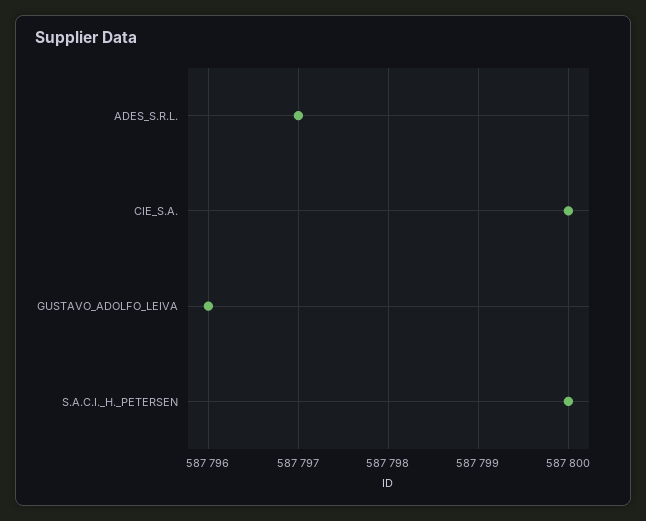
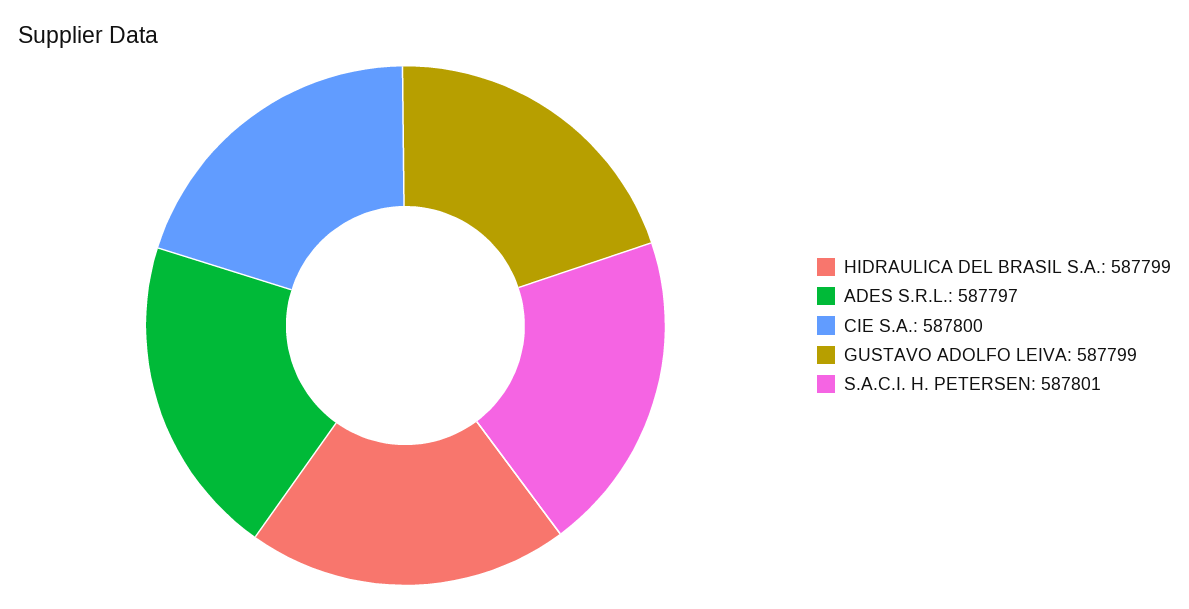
GUSTAVO_ADOLFO_LEIVA: 587796 -> 587799
S.A.C.I._H._PETERSEN: 587800 -> 587801
HIDRAULICA DEL BRASIL S.A.: none -> 587799

